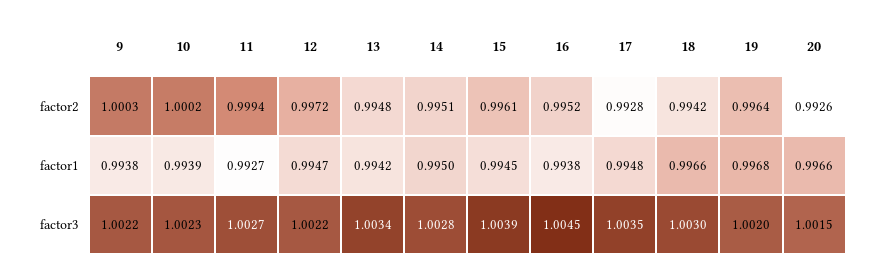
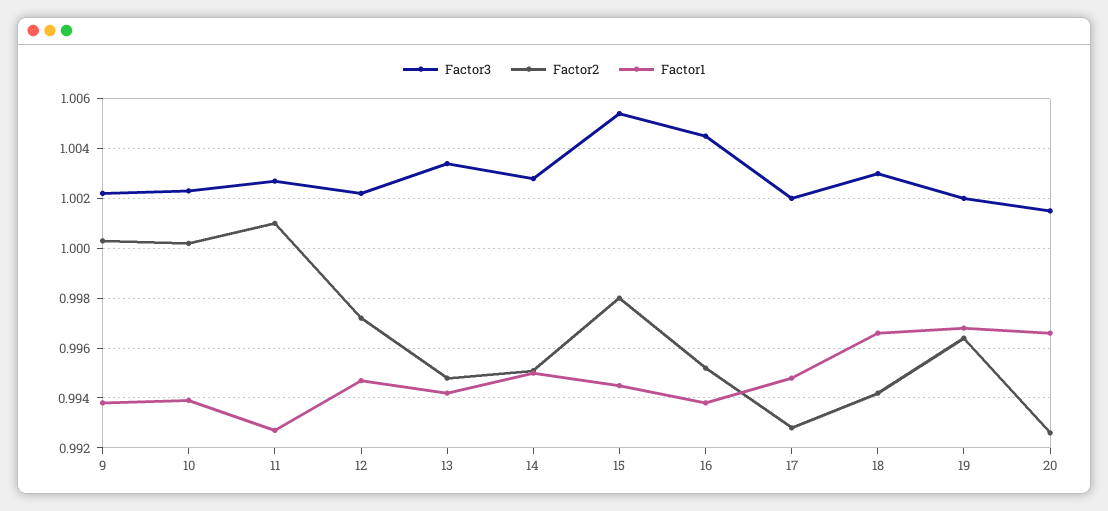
factor2, 11: 0.9994 -> 1.001
factor2, 15: 0.9961 -> 0.998
factor3, 15: 1.0039 -> 1.0055
factor3, 17: 1.0035 -> 1.002

